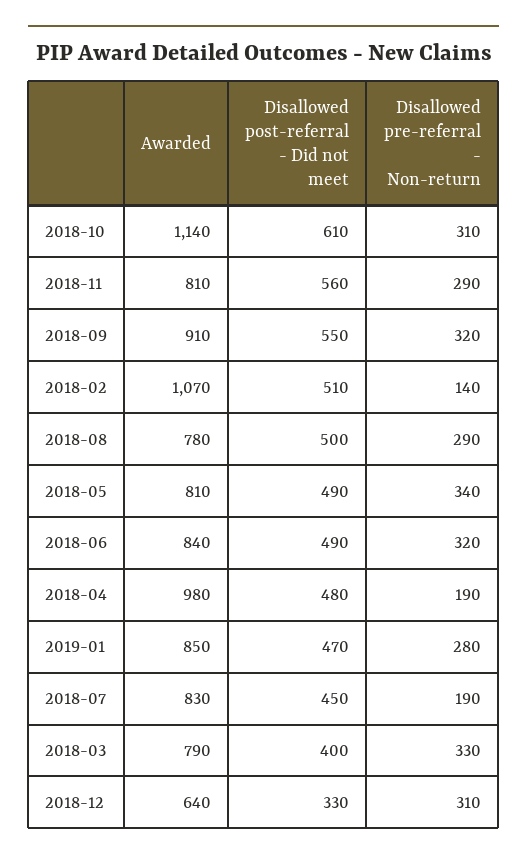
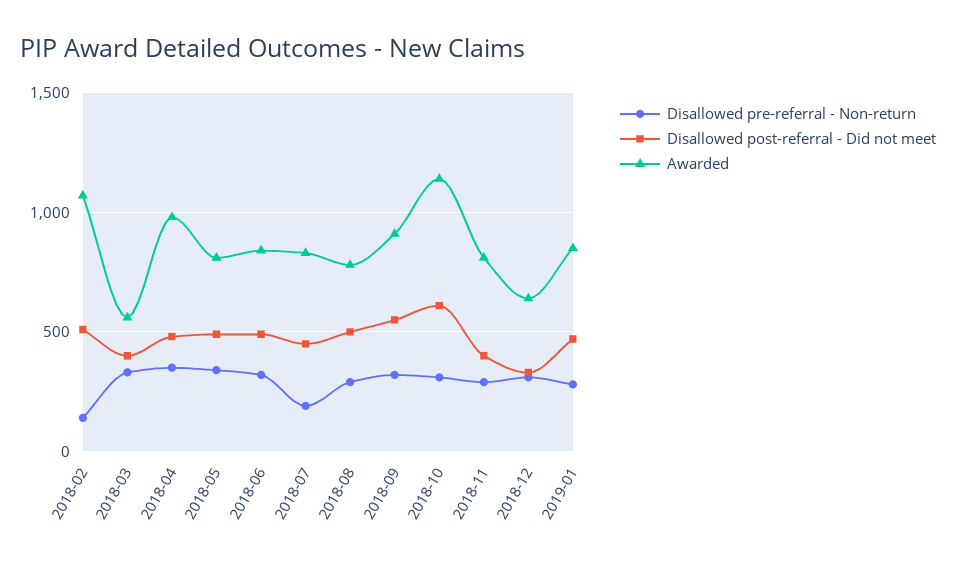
Disallowed post-referral - Did not meet, 2018-11: 560 -> 400
Disallowed pre-referral - Non-return, 2018-04: 190 -> 350
Awarded, 2018-03: 790 -> 550

